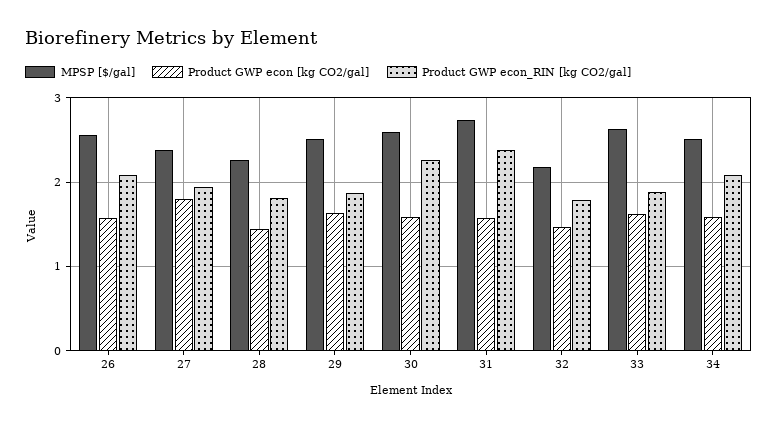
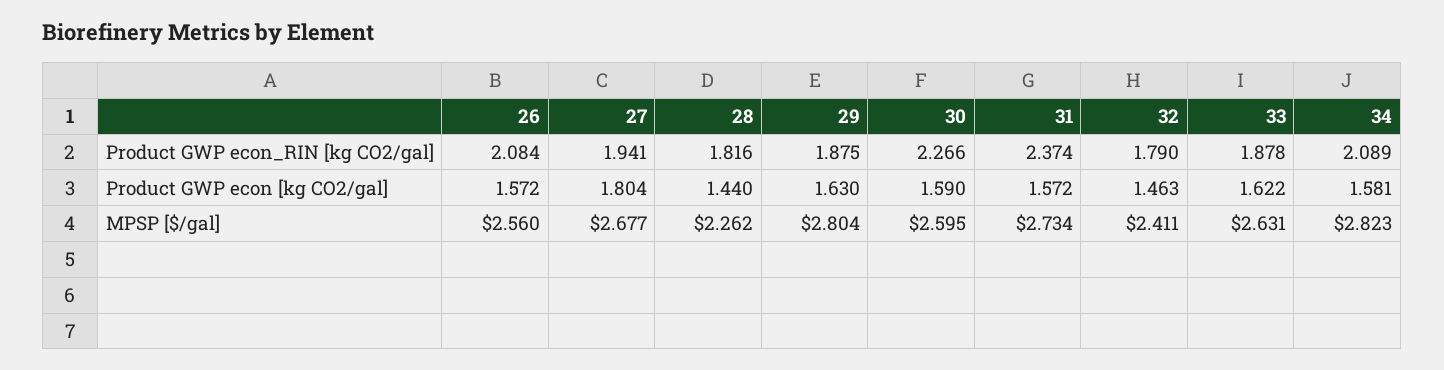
MPSP [$/gal], 27: 2.4 -> 2.677
MPSP [$/gal], 29: 2.5 -> 2.804
MPSP [$/gal], 32: 2.2 -> 2.411
MPSP [$/gal], 34: 2.5 -> 2.823

